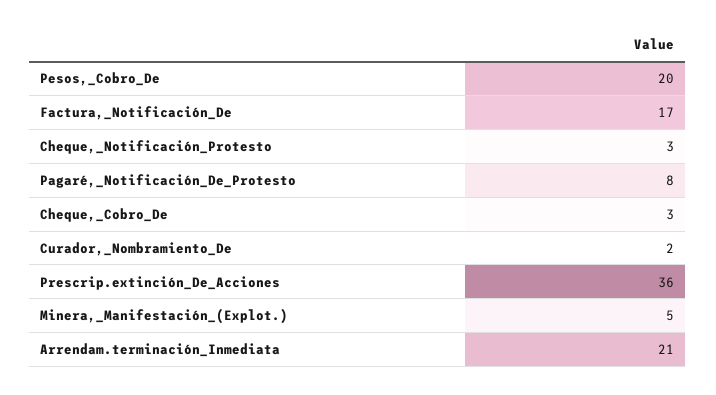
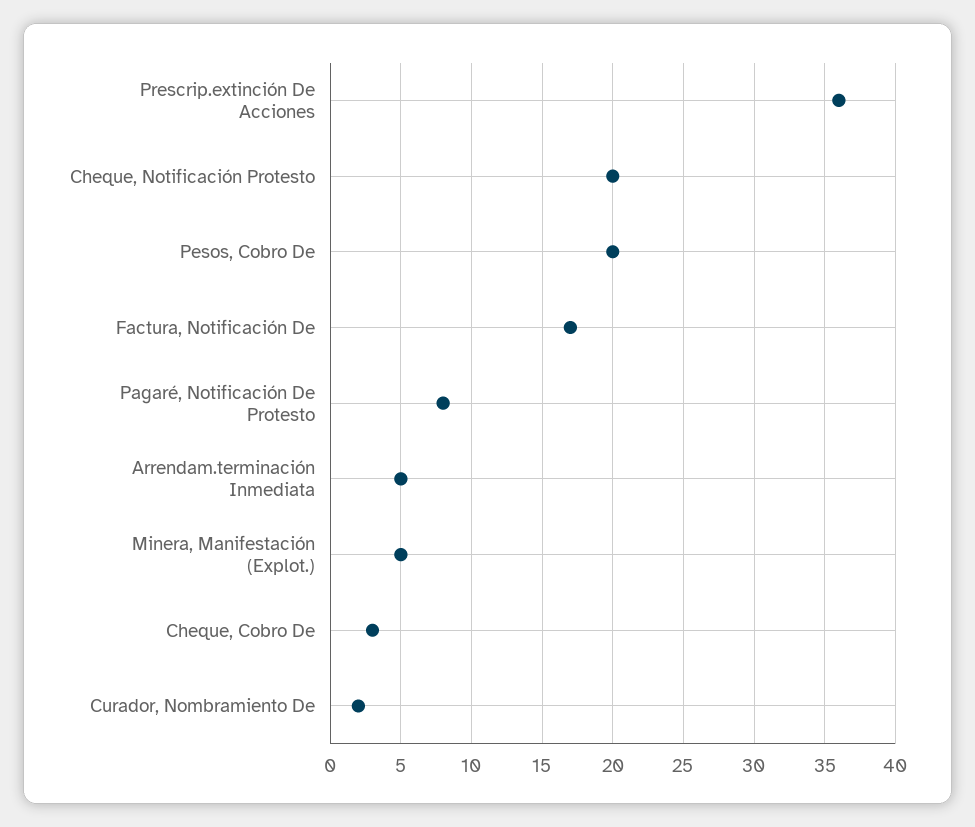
Cheque,_Notificación_Protesto: 3 -> 20
Arrendam.terminación_Inmediata: 21 -> 5

